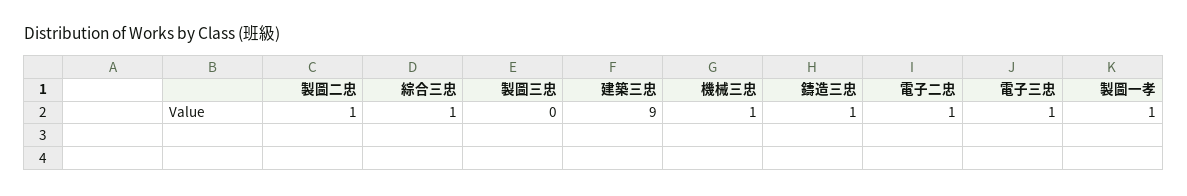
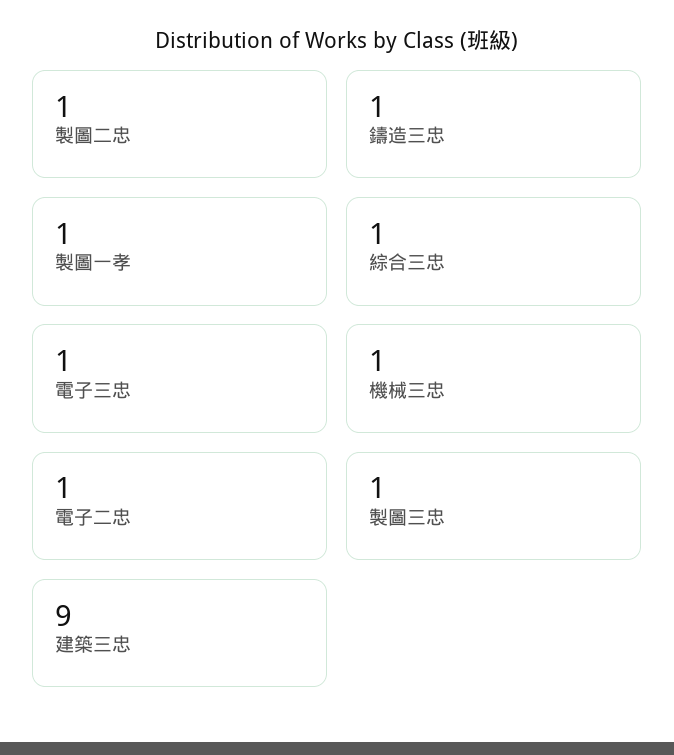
製圖三忠: 0 -> 1

